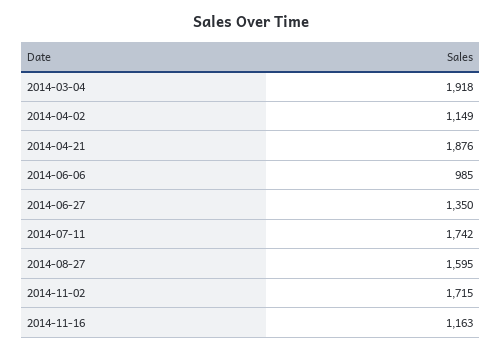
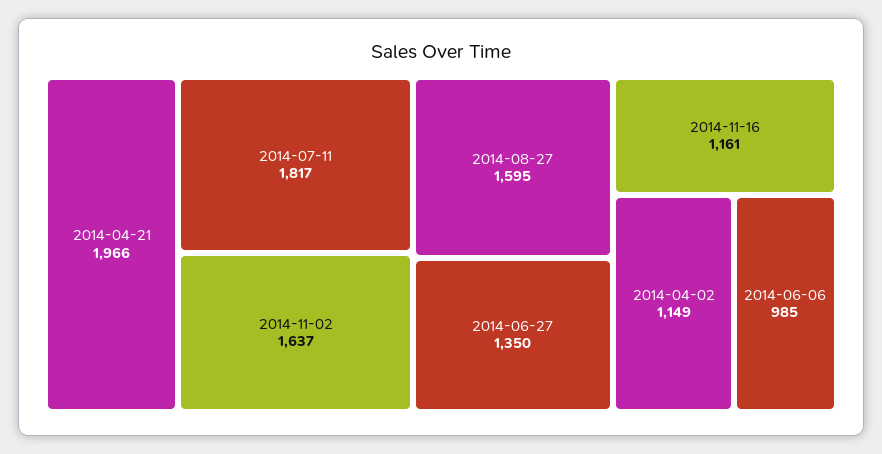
2014-03-04: 1918 -> none
2014-04-21: 1876 -> 1966
2014-07-11: 1742 -> 1817
2014-11-02: 1715 -> 1637
2014-11-16: 1163 -> 1161

